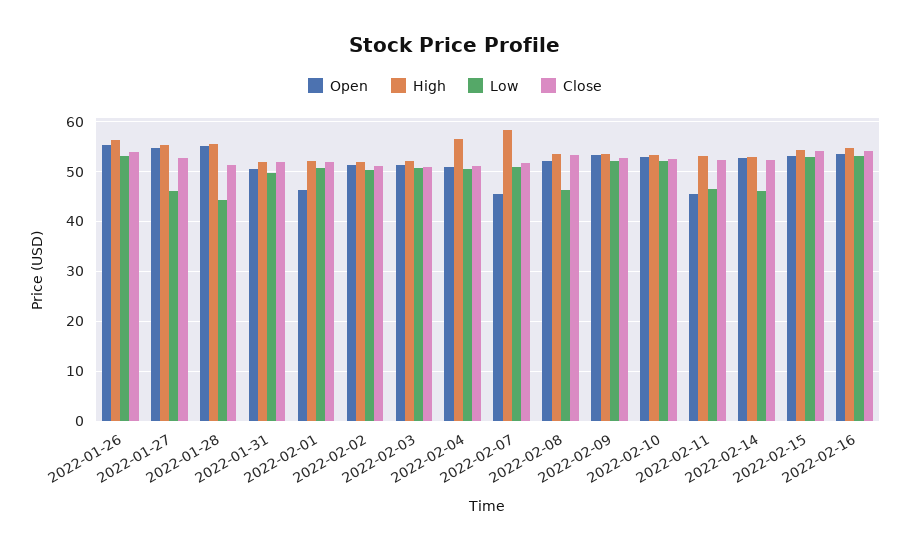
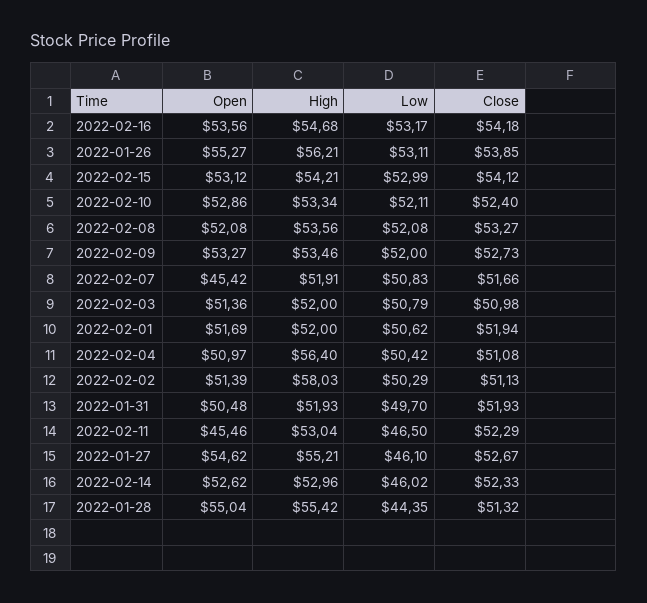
Open, 2022-02-01: 46 -> 51.69
High, 2022-02-02: 52 -> 58.03
High, 2022-02-07: 58 -> 51.91
Low, 2022-02-08: 46 -> 52.08

